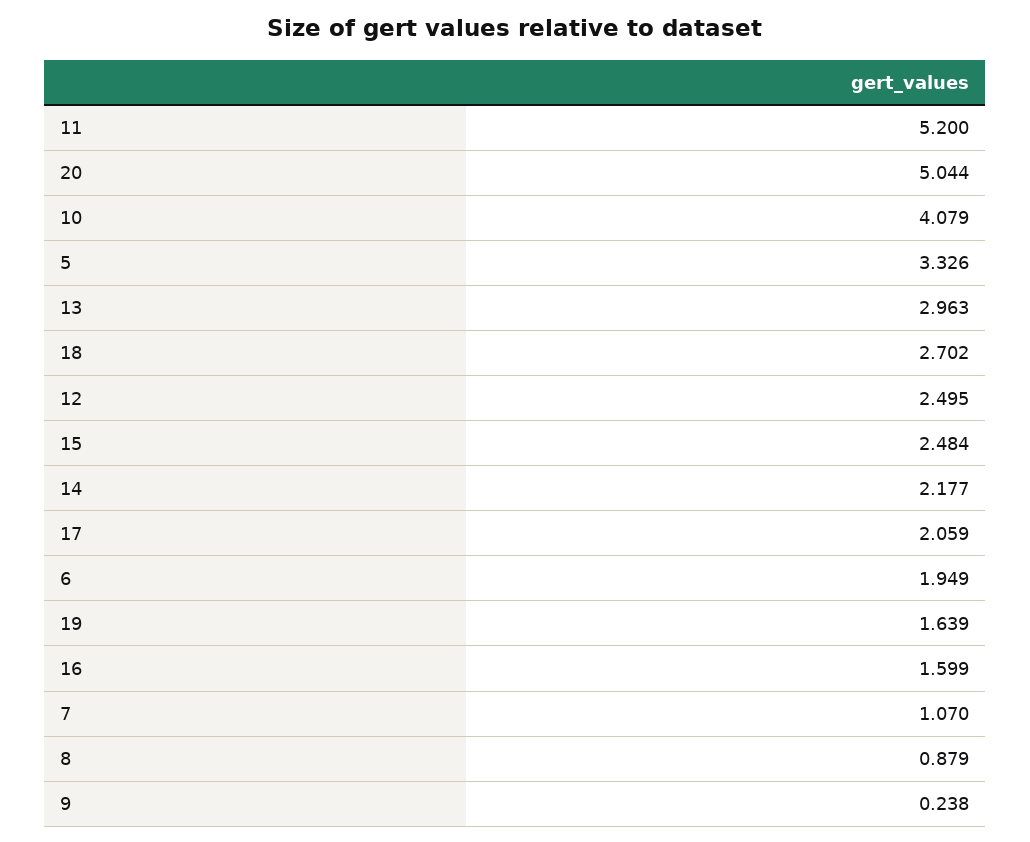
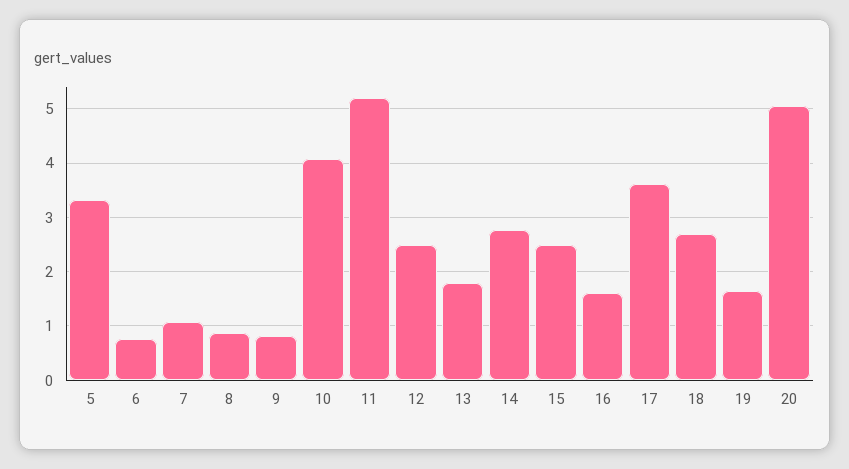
13: 2.963 -> 1.8
14: 2.177 -> 2.8
17: 2.059 -> 3.6
6: 1.949 -> 0.8
9: 0.238 -> 0.8

